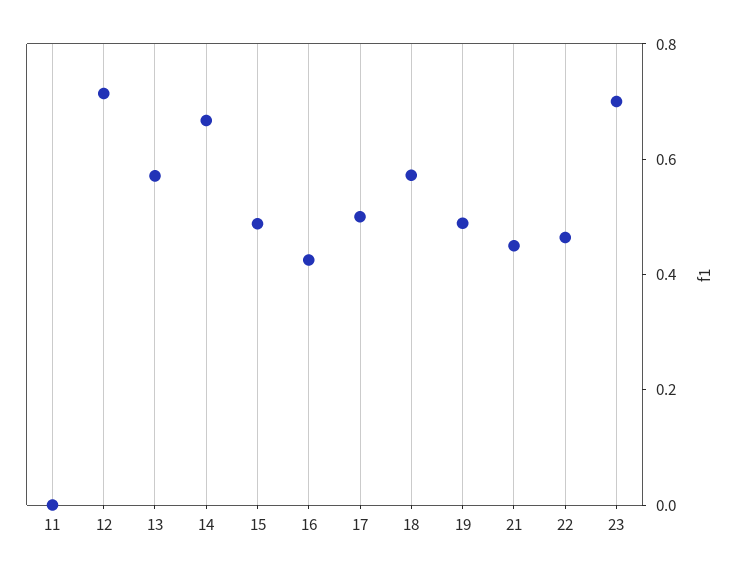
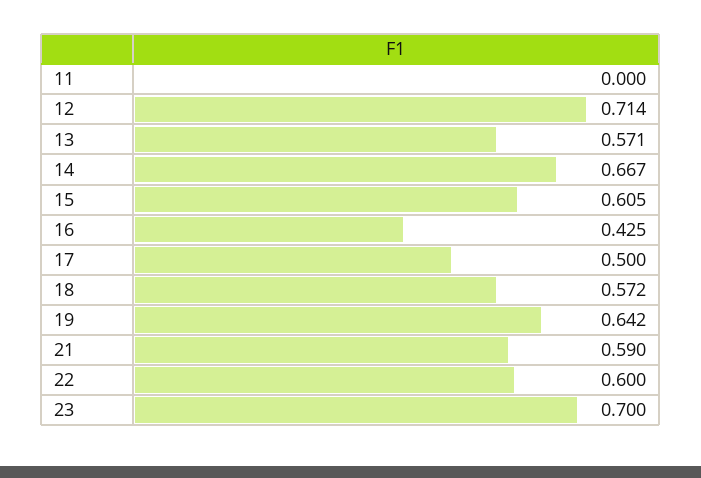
15: 0.5 -> 0.605
19: 0.5 -> 0.642
21: 0.45 -> 0.59
22: 0.45 -> 0.6

